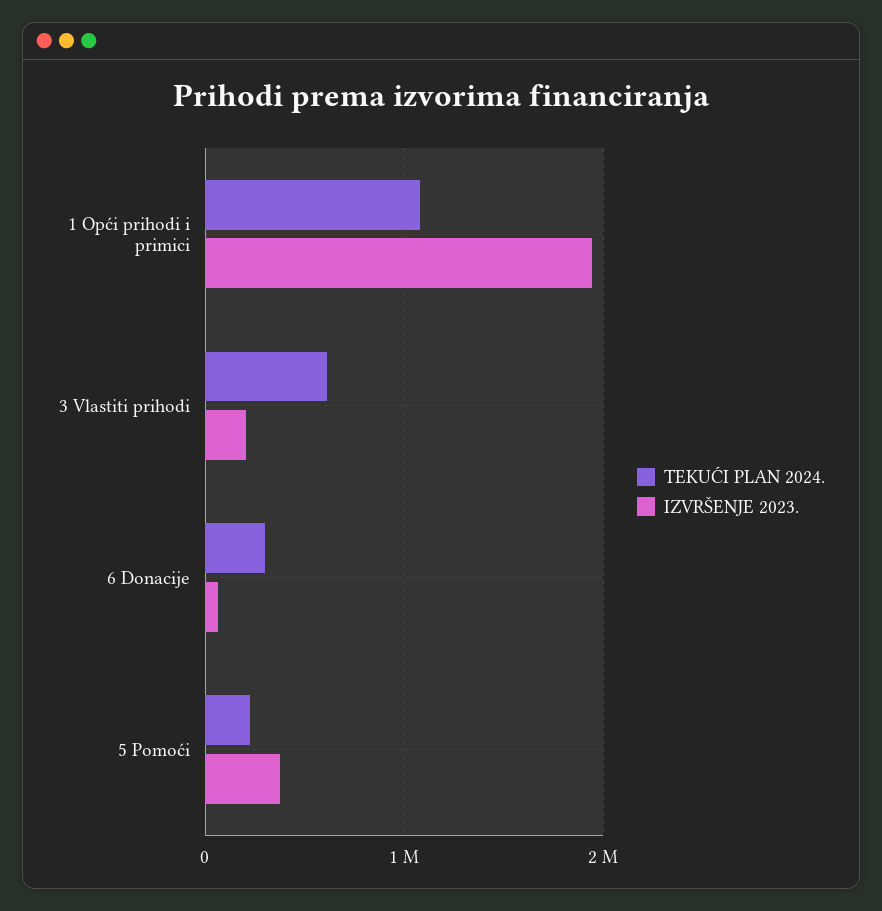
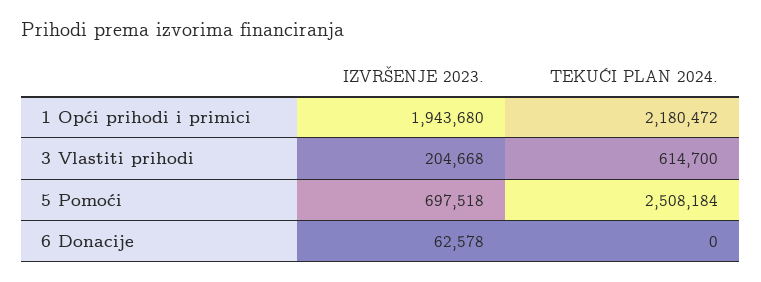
TEKUĆI PLAN 2024., 1 Opći prihodi i primici: 1100000 -> 2180472
TEKUĆI PLAN 2024., 6 Donacije: 300000 -> 0
TEKUĆI PLAN 2024., 5 Pomoći: 200000 -> 2508184
IZVRŠENJE 2023., 5 Pomoći: 400000 -> 697518

